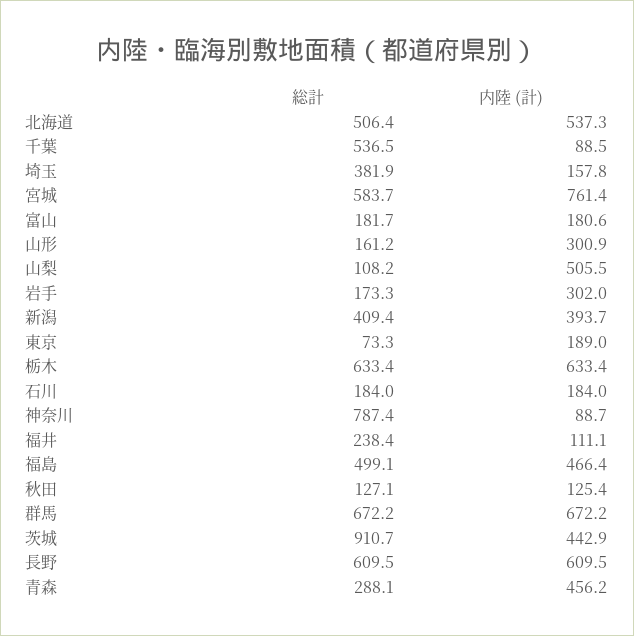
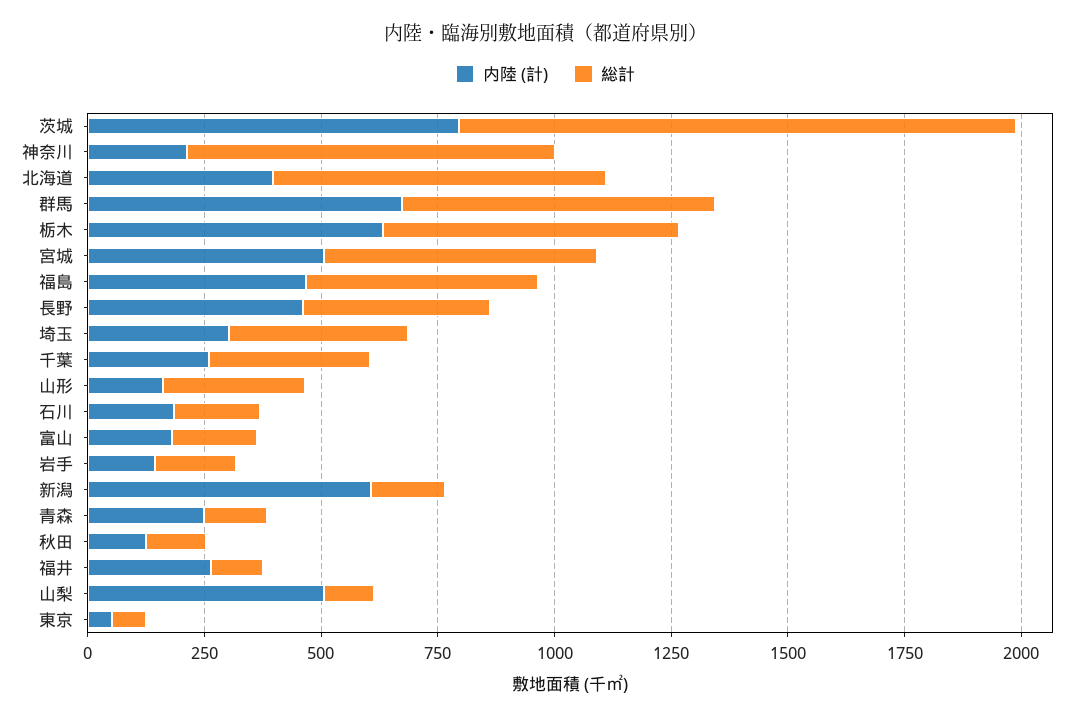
総計, 北海道: 506.4 -> 700
内陸 (計), 北海道: 537.3 -> 400
総計, 千葉: 536.5 -> 350
内陸 (計), 千葉: 88.5 -> 250
内陸 (計), 埼玉: 157.8 -> 300
内陸 (計), 宮城: 761.4 -> 500
総計, 山形: 161.2 -> 300
内陸 (計), 山形: 300.9 -> 150
内陸 (計), 岩手: 302 -> 150
総計, 新潟: 409.4 -> 150
内陸 (計), 新潟: 393.7 -> 600
内陸 (計), 東京: 189 -> 50
内陸 (計), 神奈川: 88.7 -> 200
総計, 福井: 238.4 -> 100
内陸 (計), 福井: 111.1 -> 250
総計, 茨城: 910.7 -> 1200
内陸 (計), 茨城: 442.9 -> 800
総計, 長野: 609.5 -> 400
内陸 (計), 長野: 609.5 -> 450
総計, 青森: 288.1 -> 150
内陸 (計), 青森: 456.2 -> 250

